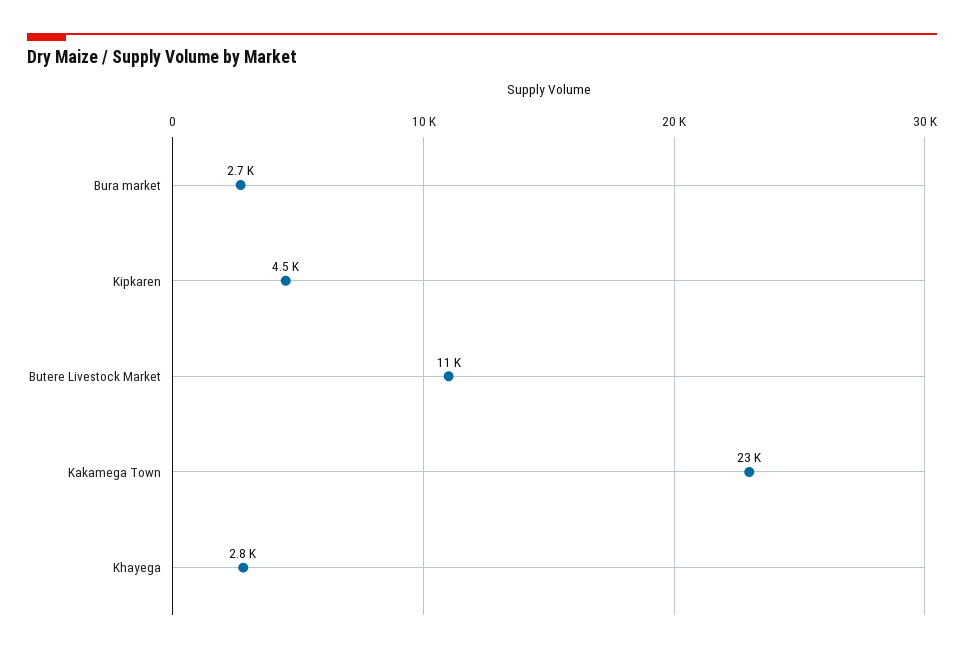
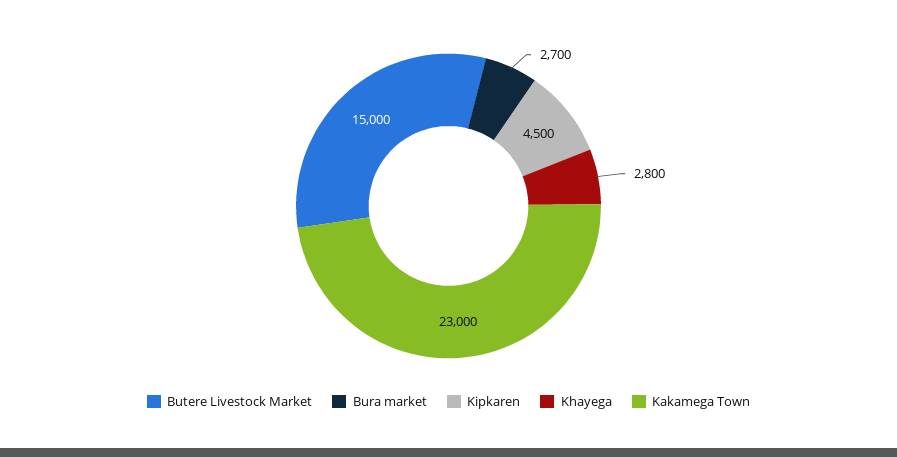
Butere Livestock Market: 11000 -> 15000

